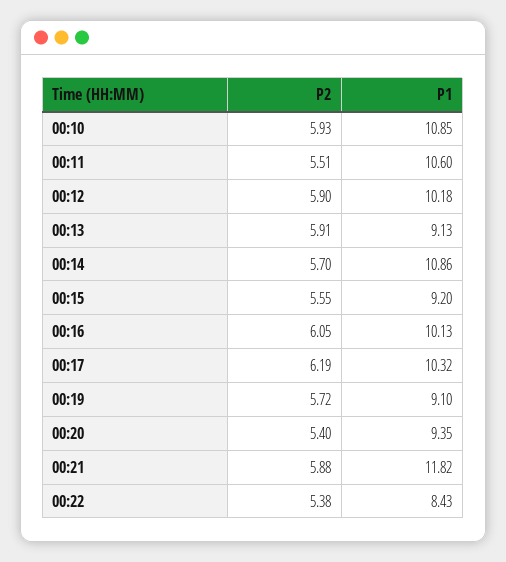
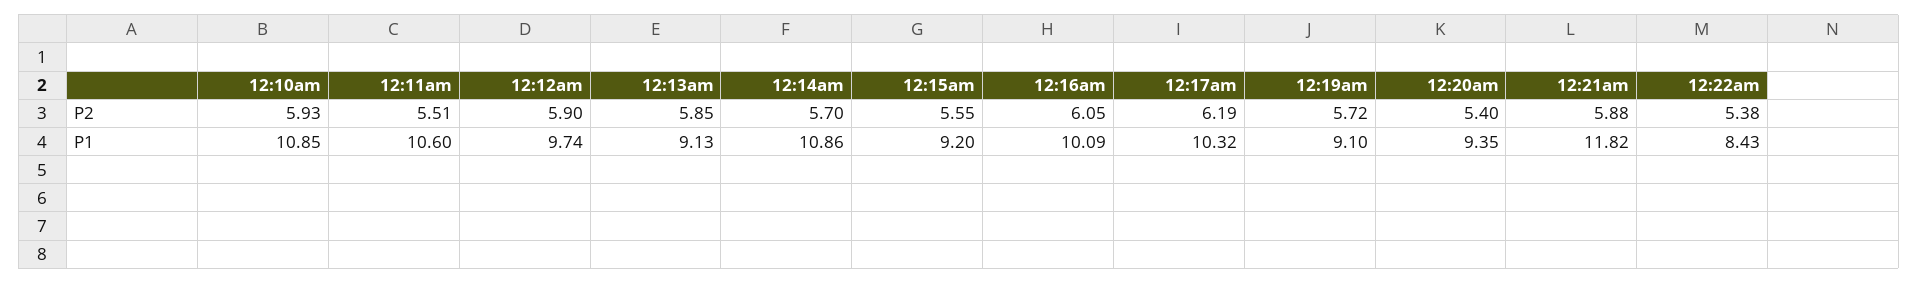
P1, 00:12: 10.18 -> 9.74
P2, 00:13: 5.91 -> 5.85
P1, 00:16: 10.13 -> 10.09

